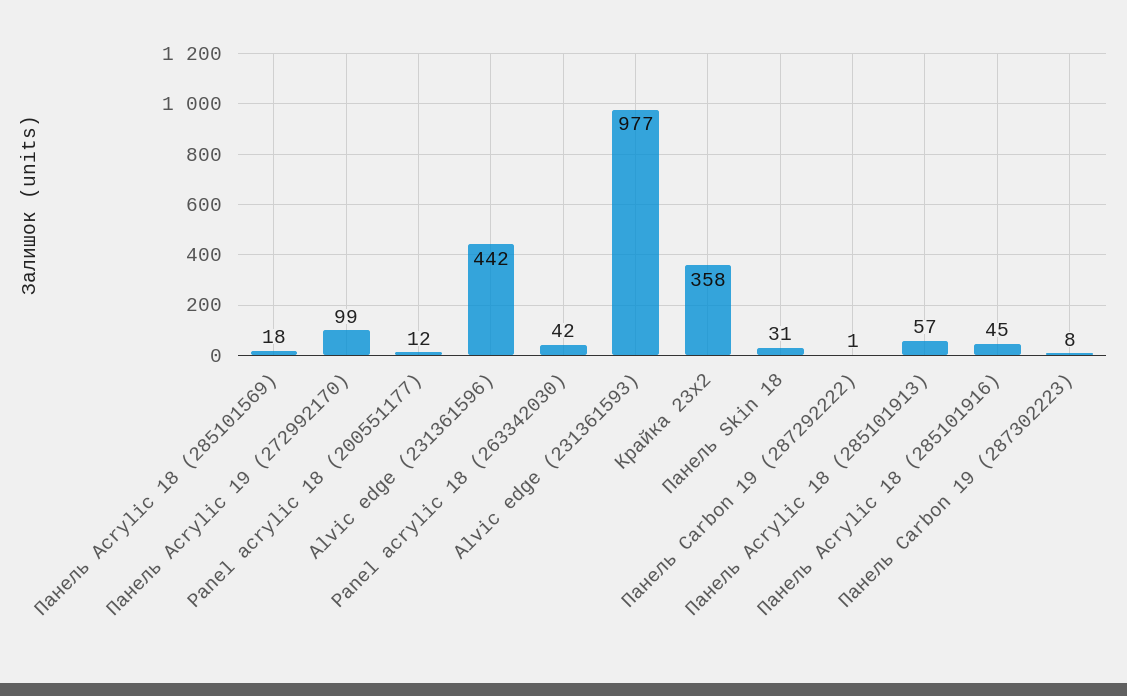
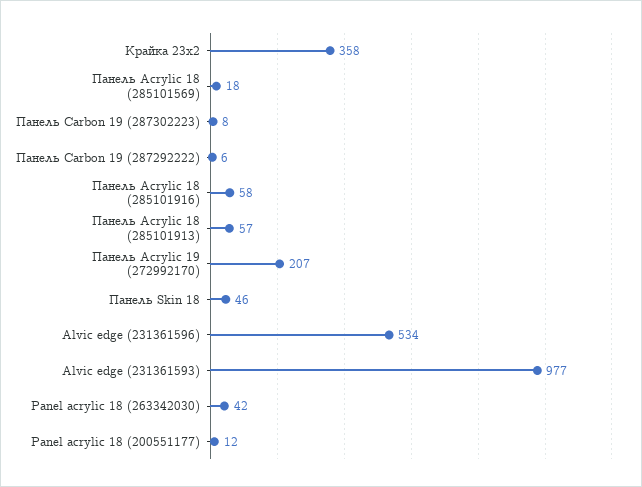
Панель Acrylic 19 (272992170): 99 -> 207
Alvic edge (231361596): 442 -> 534
Панель Skin 18: 31 -> 46
Панель Carbon 19 (287292222): 1 -> 6
Панель Acrylic 18 (285101916): 45 -> 58

